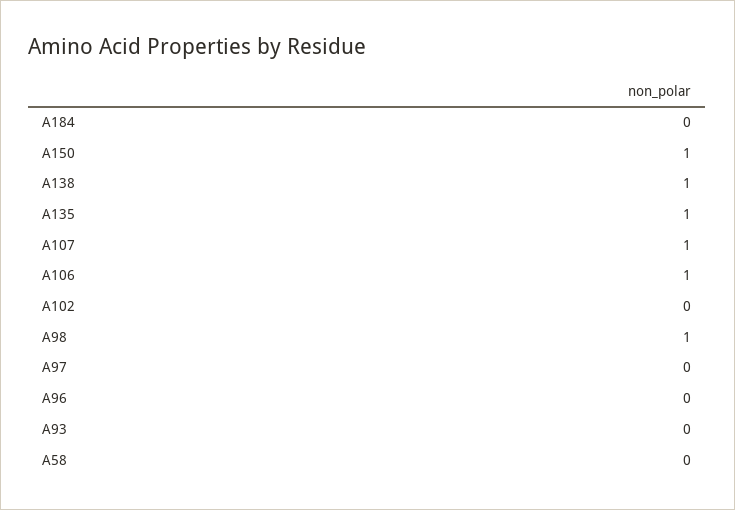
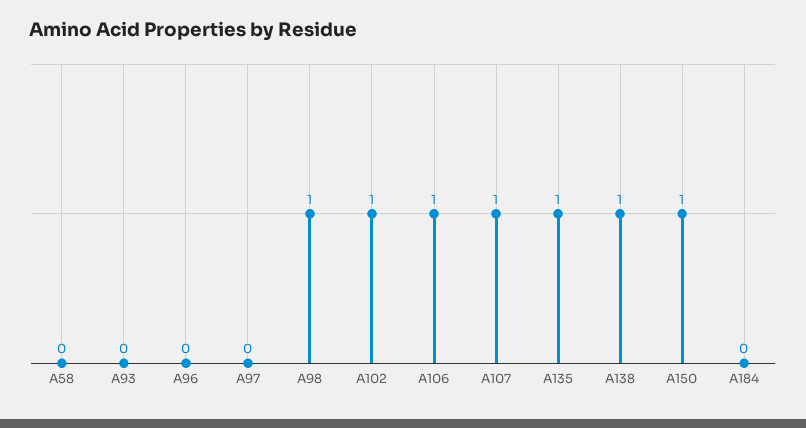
A102: 0 -> 1

